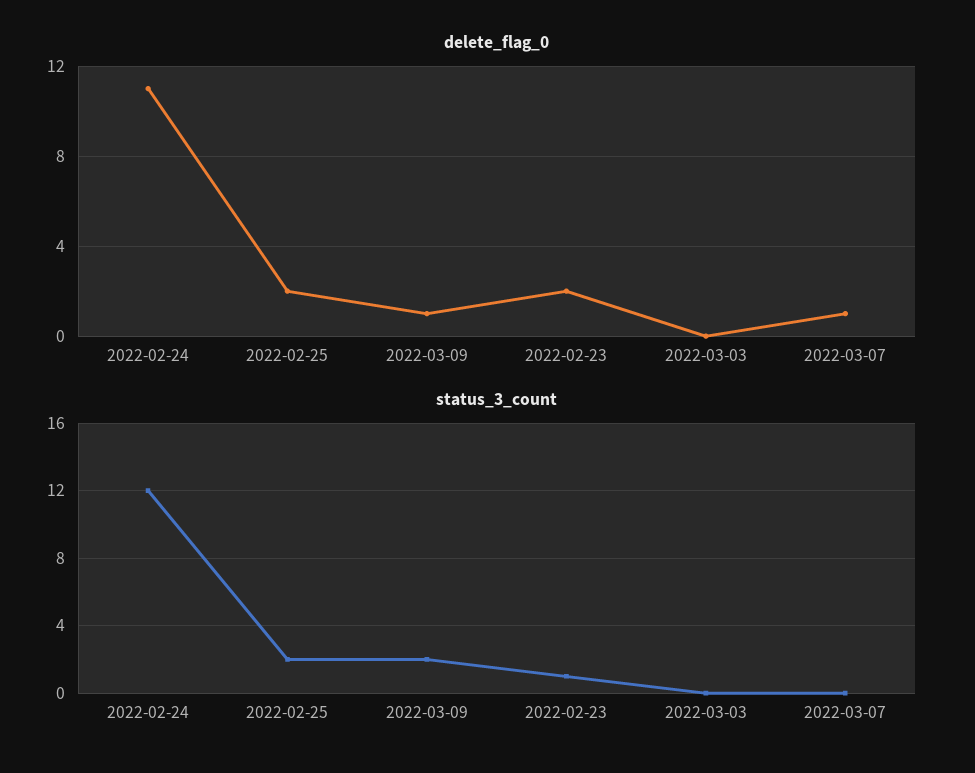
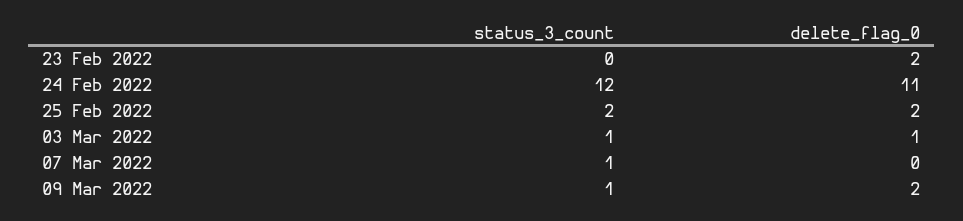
delete_flag_0, 2022-03-09: 1 -> 2
delete_flag_0, 2022-03-03: 0 -> 1
delete_flag_0, 2022-03-07: 1 -> 0
status_3_count, 2022-03-09: 2 -> 1
status_3_count, 2022-02-23: 1 -> 0
status_3_count, 2022-03-03: 0 -> 1
status_3_count, 2022-03-07: 0 -> 1

